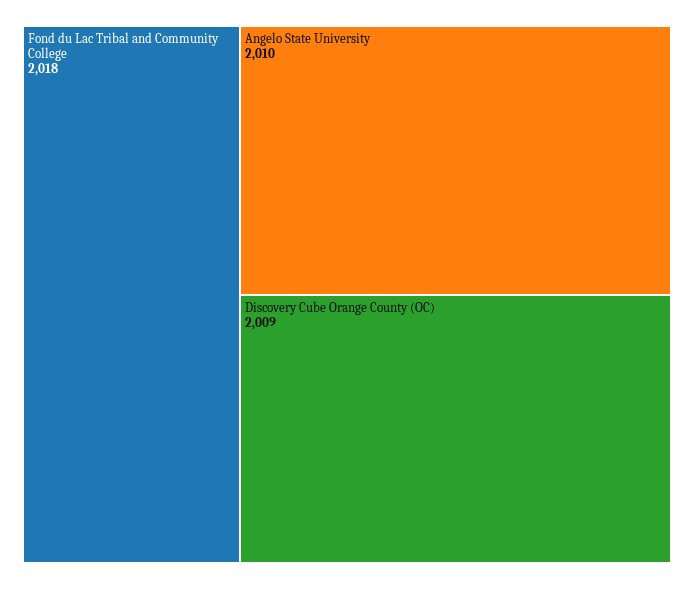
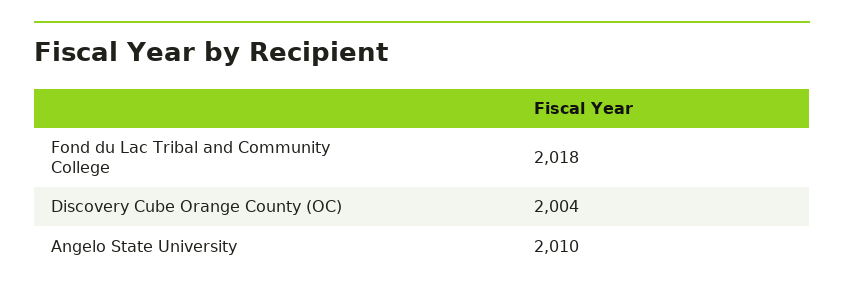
Discovery Cube Orange County (OC): 2009 -> 2004

